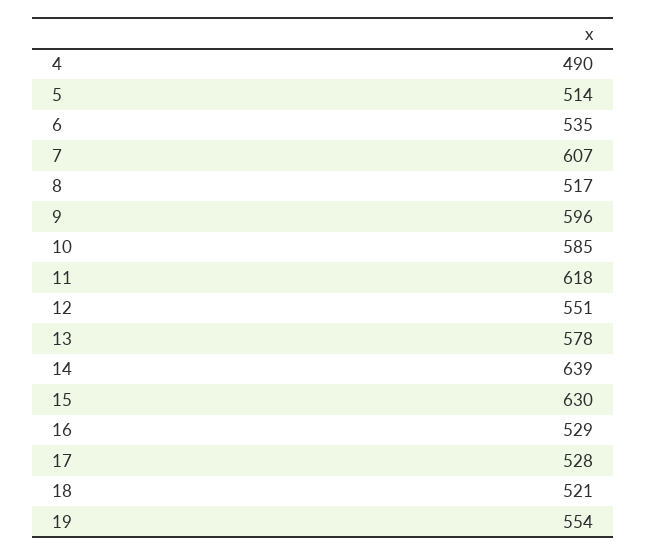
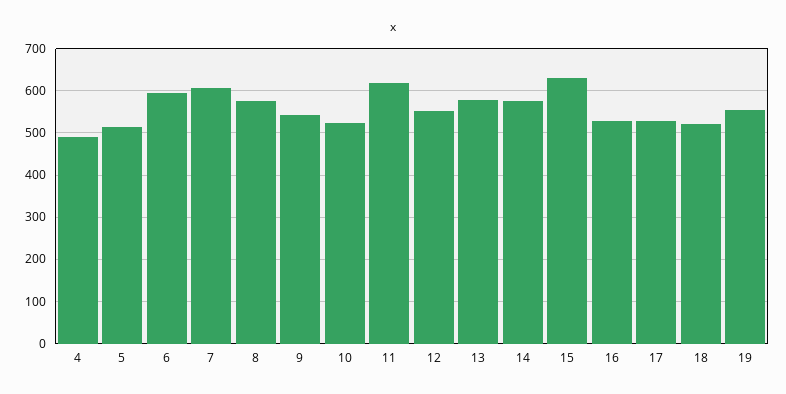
6: 535 -> 600
8: 517 -> 580
9: 596 -> 540
10: 585 -> 520
14: 639 -> 580

